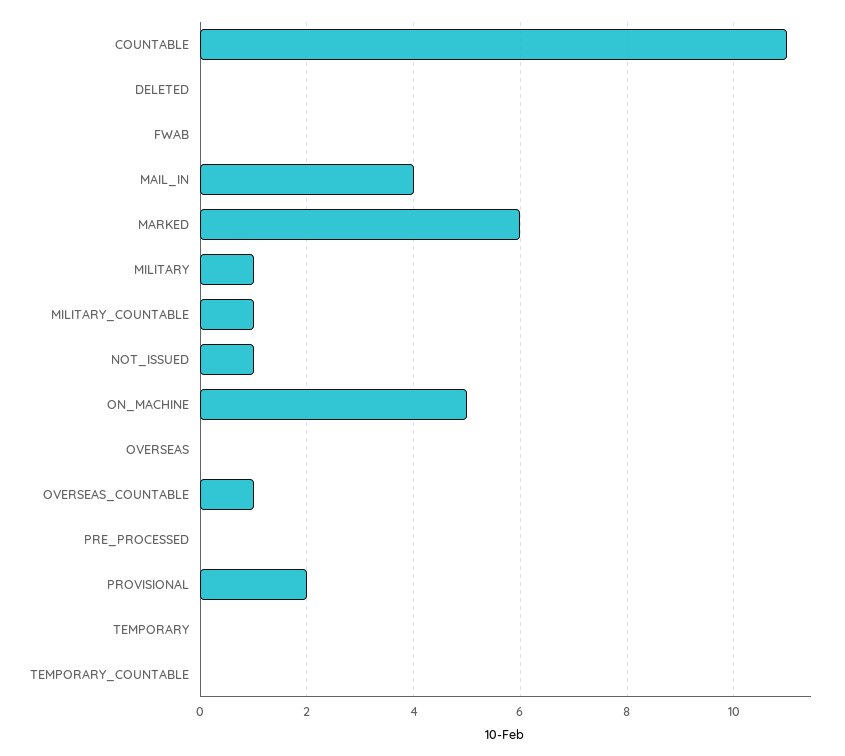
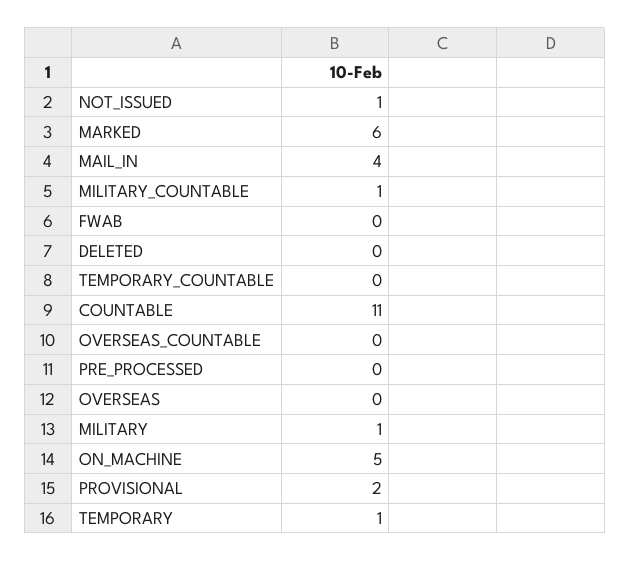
OVERSEAS_COUNTABLE: 1 -> 0
TEMPORARY: 0 -> 1

